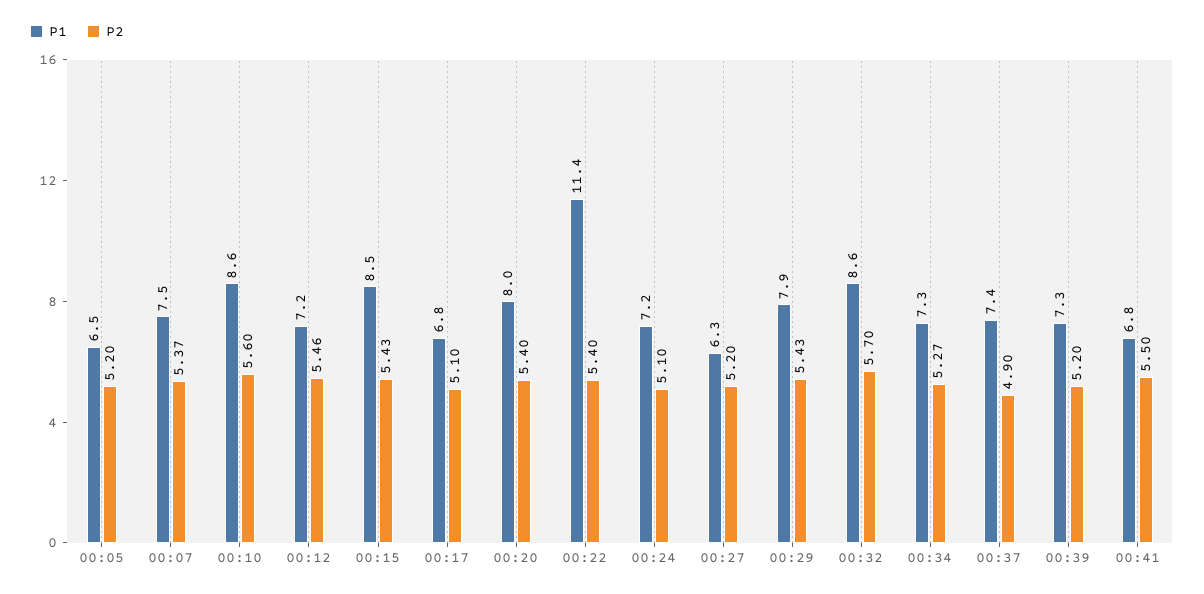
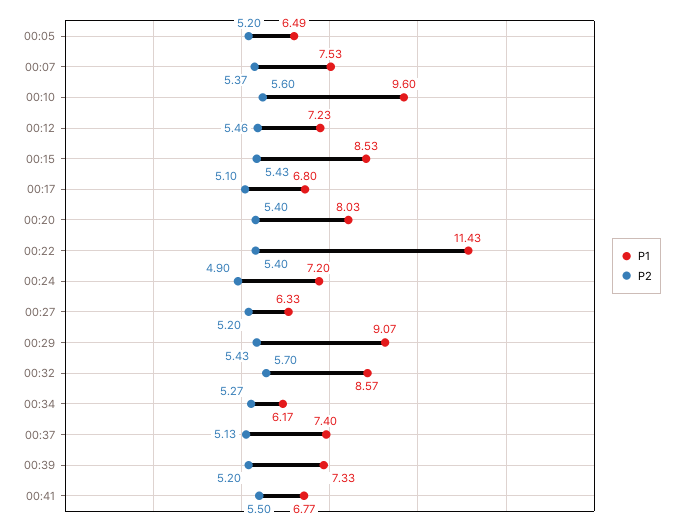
P1, 00:10: 8.6 -> 9.6
P2, 00:24: 5.1 -> 4.9
P1, 00:29: 7.9 -> 9.07
P1, 00:34: 7.3 -> 6.17
P2, 00:37: 4.9 -> 5.13

